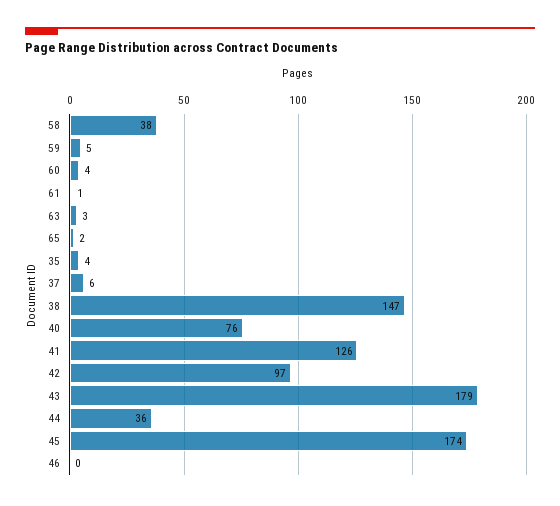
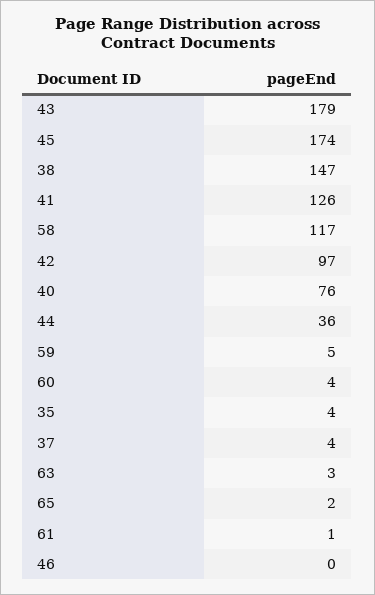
58: 38 -> 117
37: 6 -> 4

